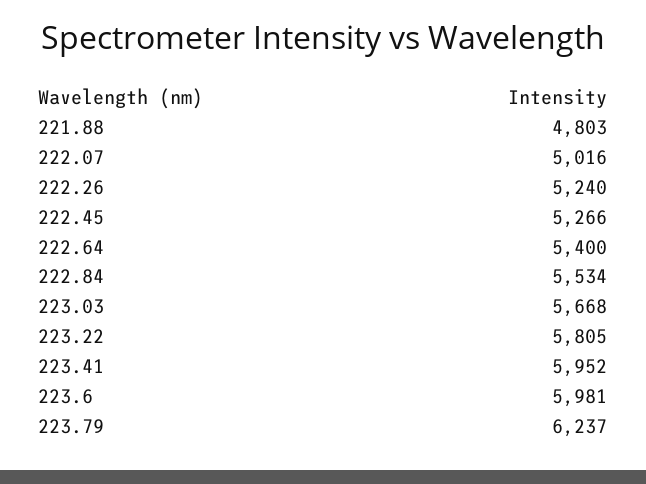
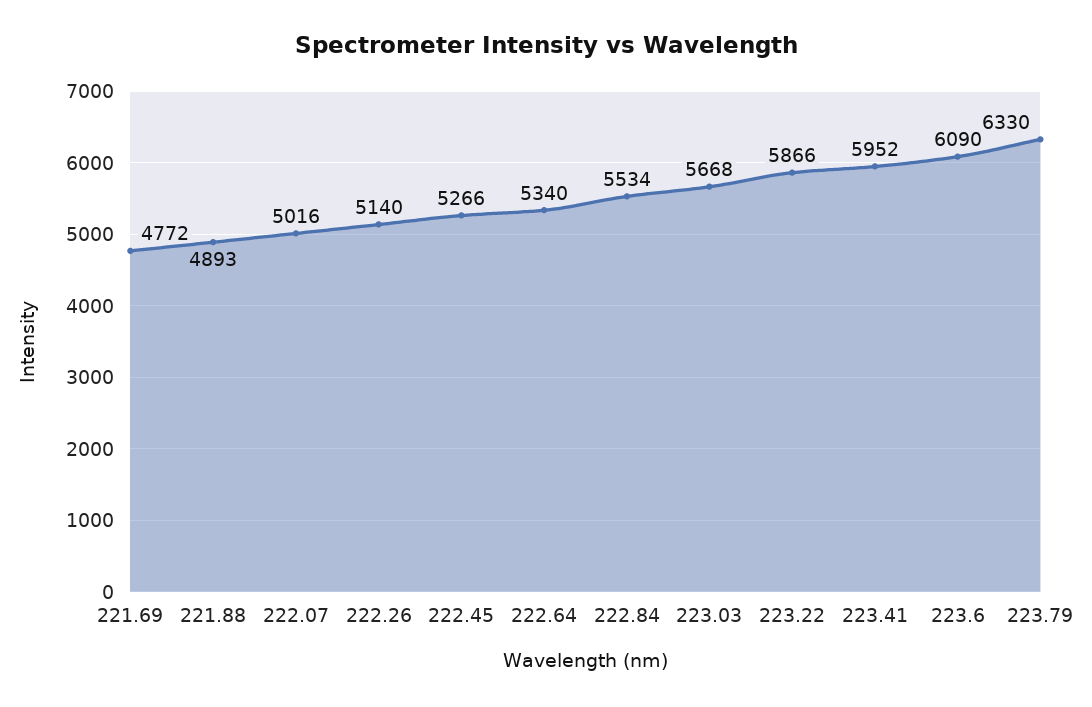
221.88: 4803 -> 4893
222.26: 5240 -> 5140
222.64: 5400 -> 5340
223.22: 5805 -> 5866
223.6: 5981 -> 6090
223.79: 6237 -> 6330
221.69: none -> 4772

